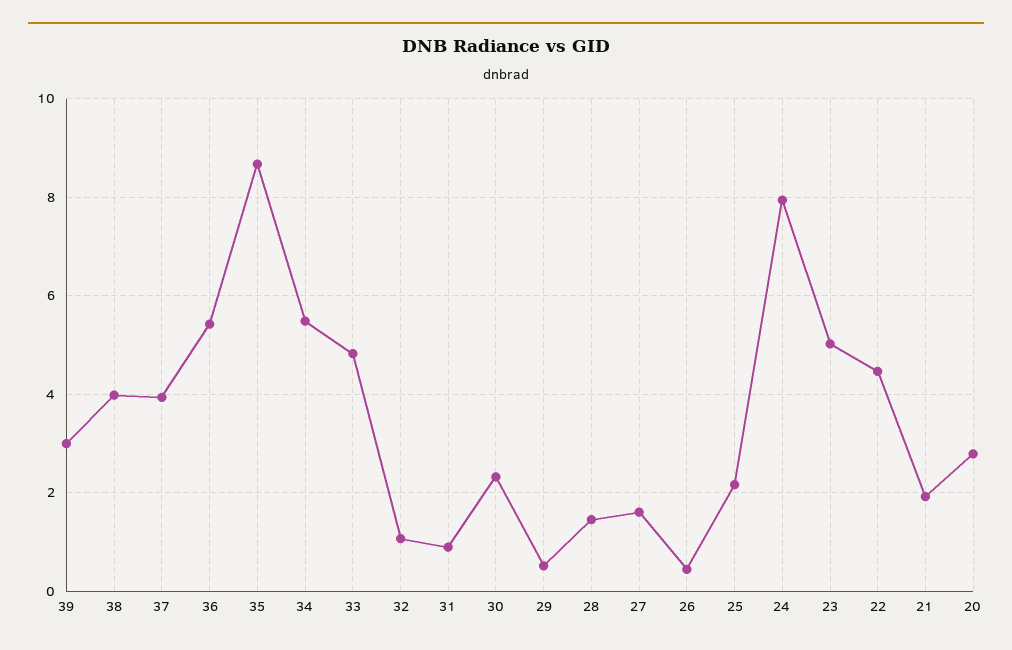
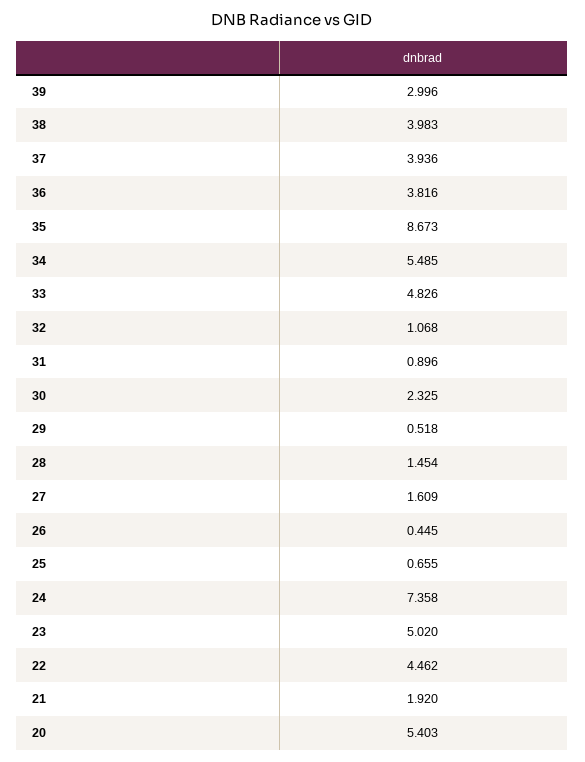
36: 5.4 -> 3.816
25: 2.2 -> 0.655
24: 8 -> 7.358
20: 2.8 -> 5.403

